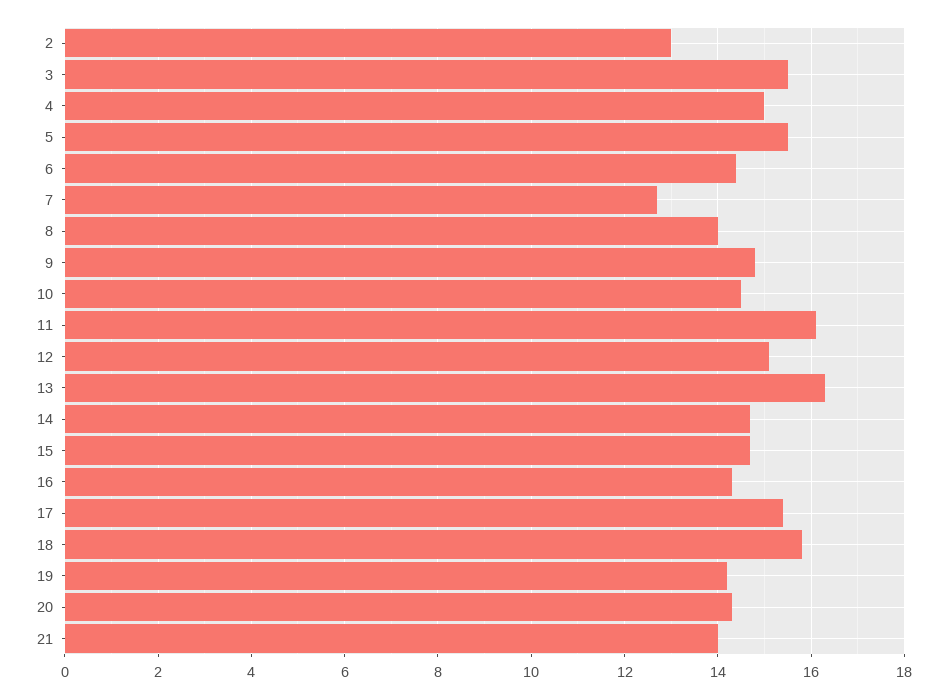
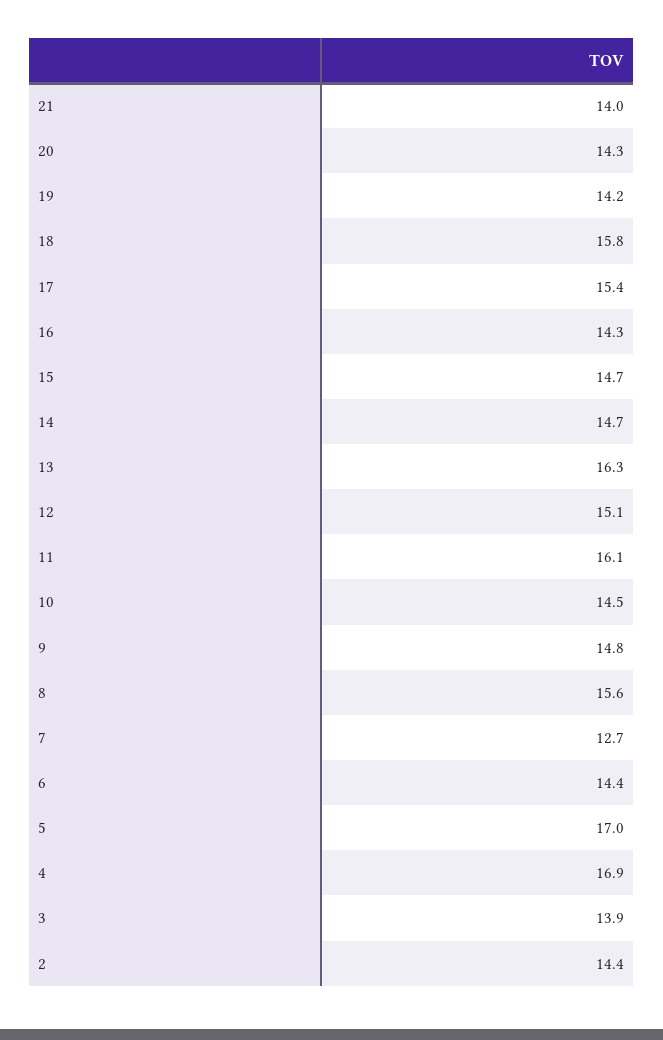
2: 13 -> 14.4
3: 15.5 -> 13.9
4: 15 -> 16.9
5: 15.5 -> 17
8: 14 -> 15.6

